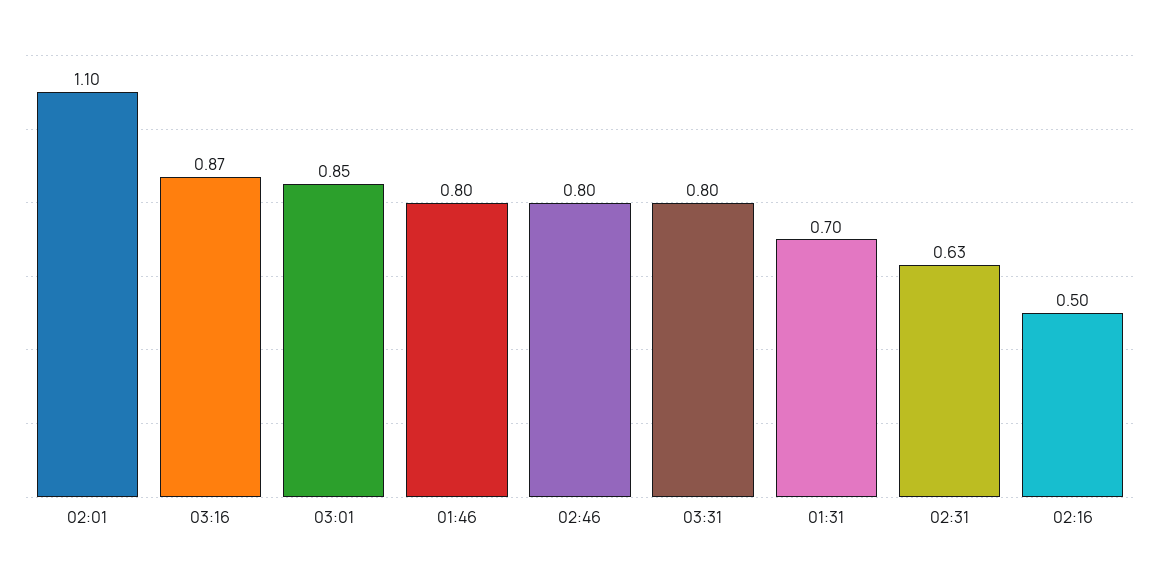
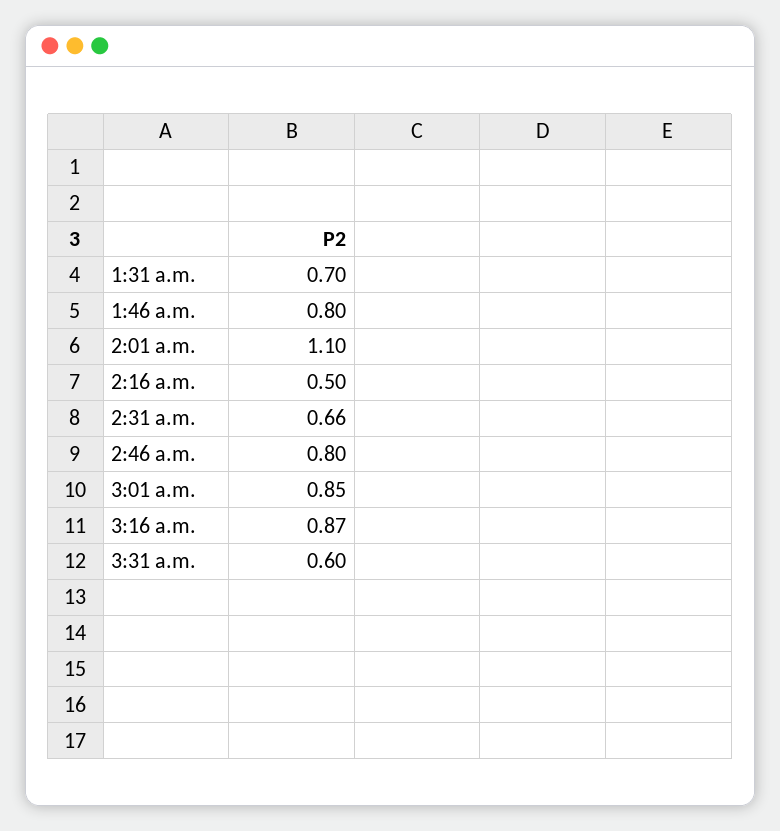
03:31: 0.8 -> 0.6
02:31: 0.63 -> 0.66

